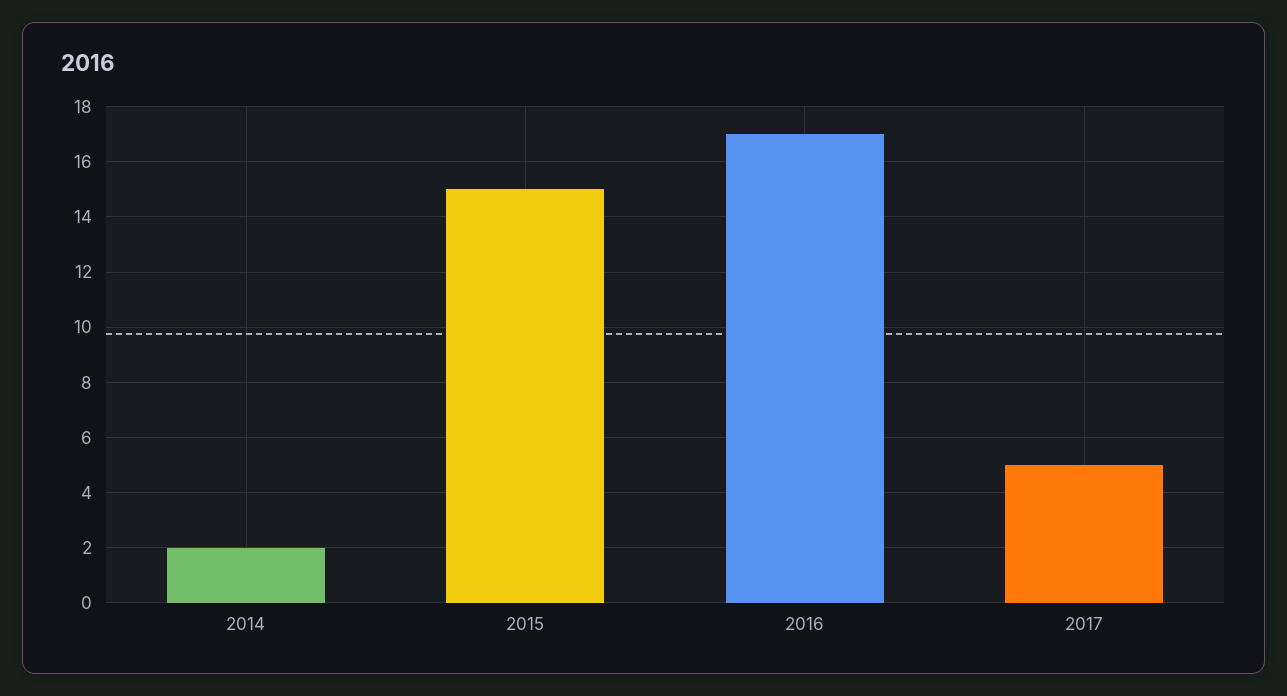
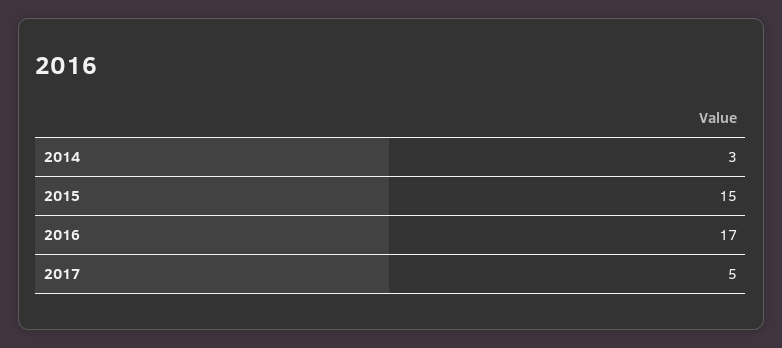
2014: 2 -> 3

